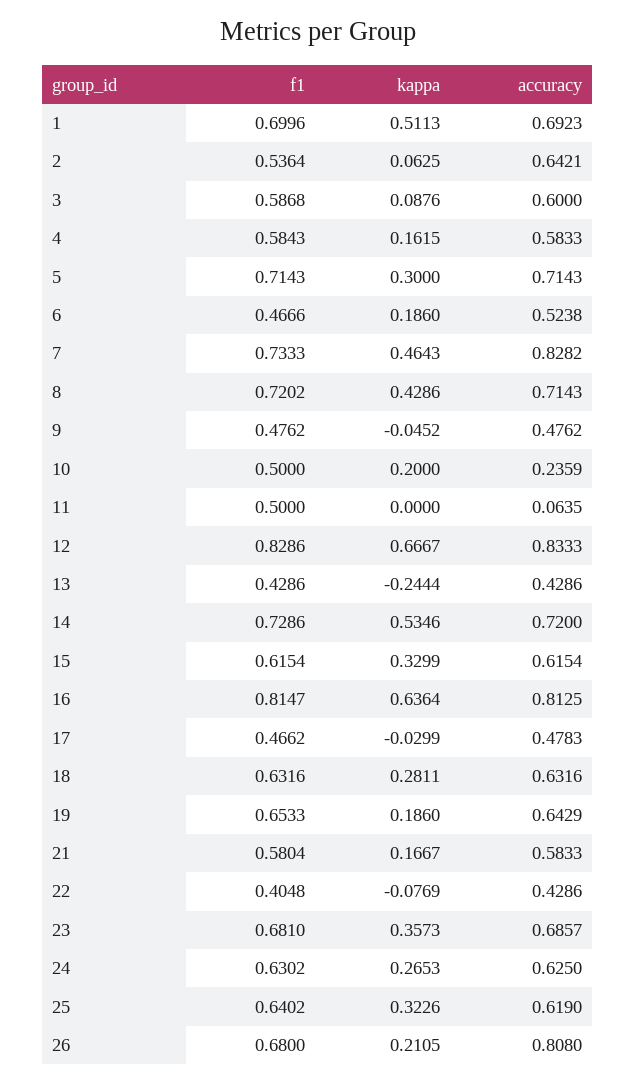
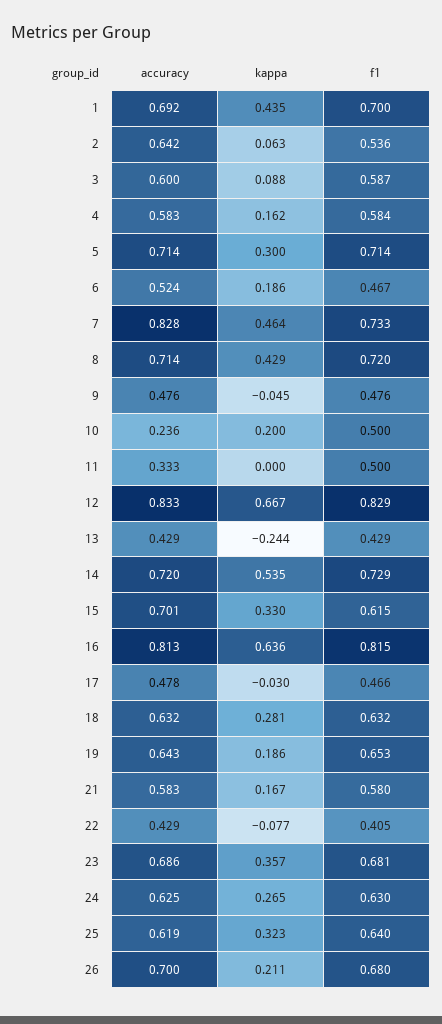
kappa, 1: 0.5113 -> 0.435
accuracy, 11: 0.0635 -> 0.333
accuracy, 15: 0.6154 -> 0.701
accuracy, 26: 0.808 -> 0.7

